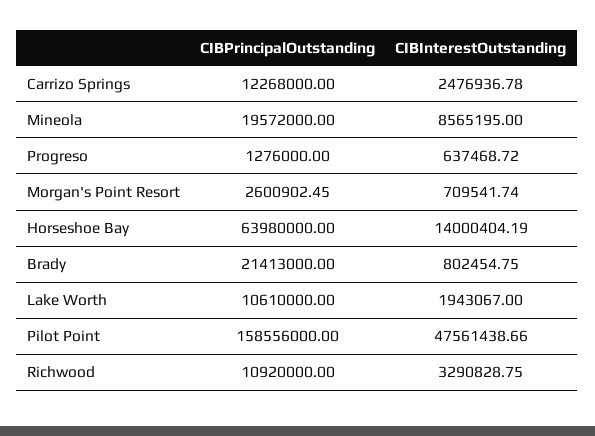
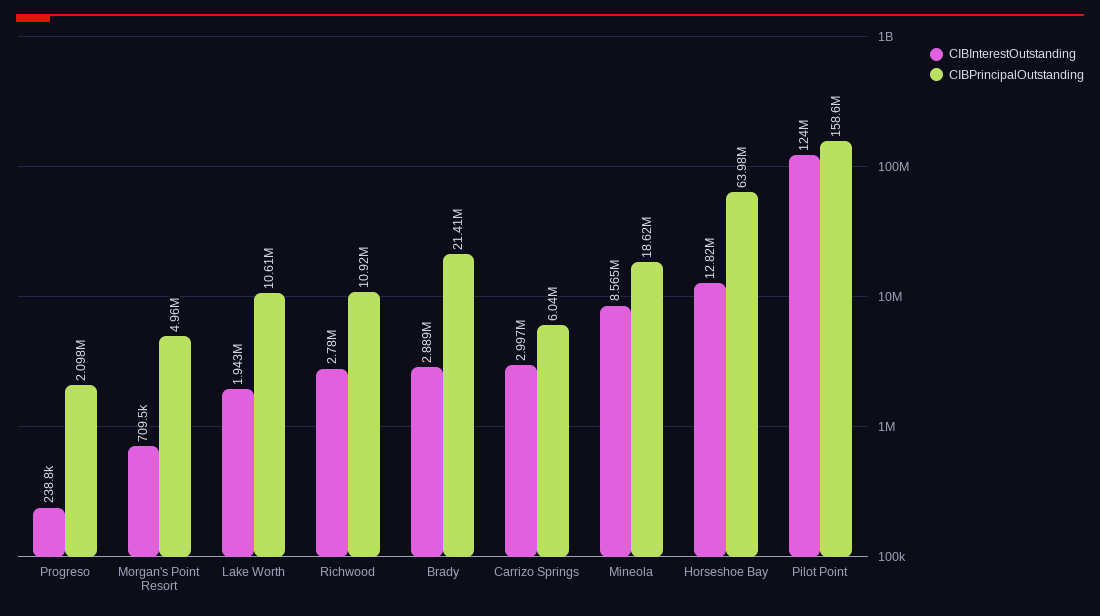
CIBPrincipalOutstanding, Carrizo Springs: 12268000 -> 6040000
CIBInterestOutstanding, Carrizo Springs: 2476936.78 -> 2997000
CIBPrincipalOutstanding, Mineola: 19572000 -> 18620000
CIBPrincipalOutstanding, Progreso: 1276000 -> 2098000
CIBInterestOutstanding, Progreso: 637468.72 -> 238800
CIBPrincipalOutstanding, Morgan's Point Resort: 2600902.45 -> 4960000
CIBInterestOutstanding, Horseshoe Bay: 14000404.19 -> 12820000
CIBInterestOutstanding, Brady: 802454.75 -> 2889000
CIBInterestOutstanding, Pilot Point: 47561438.66 -> 124000000
CIBInterestOutstanding, Richwood: 3290828.75 -> 2780000

